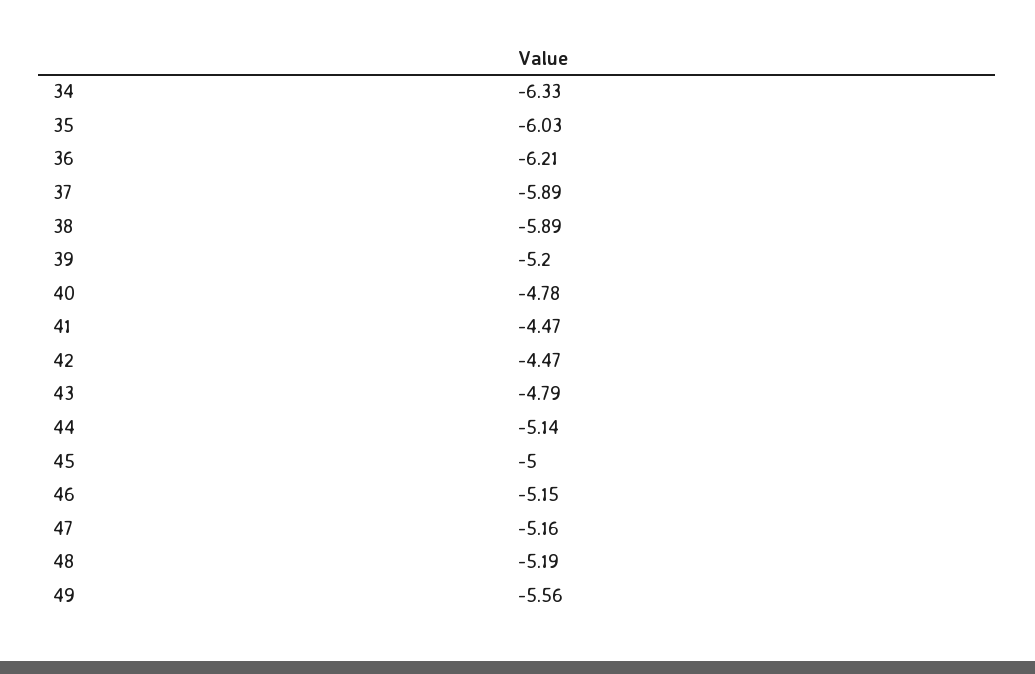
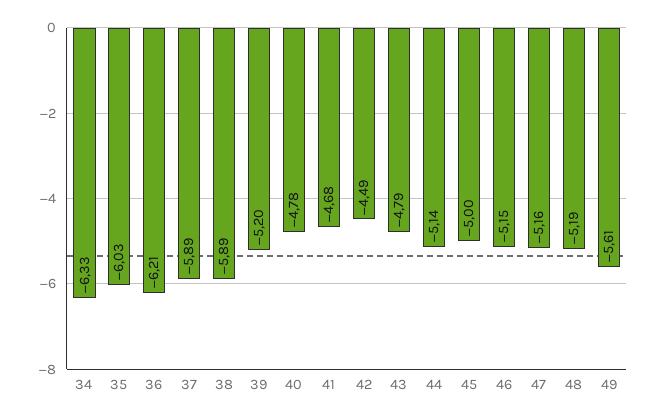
41: -4.47 -> -4.68
42: -4.47 -> -4.49
49: -5.56 -> -5.61

